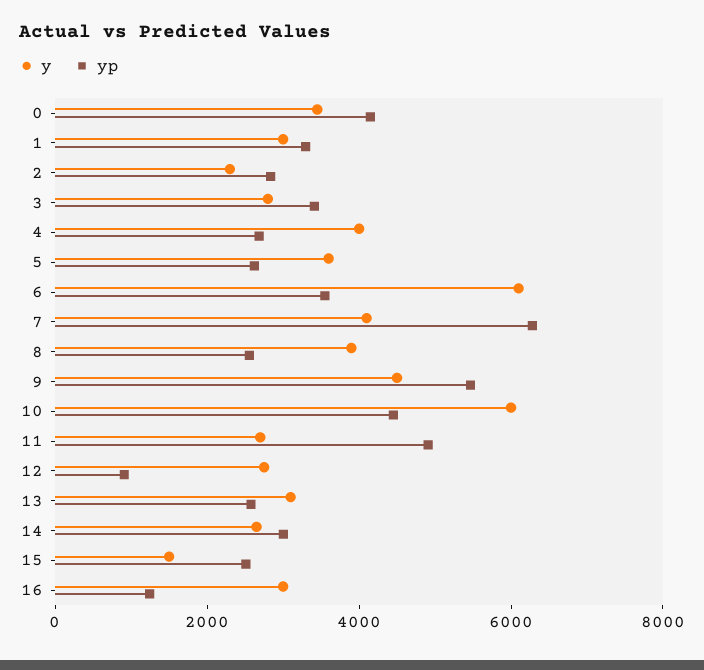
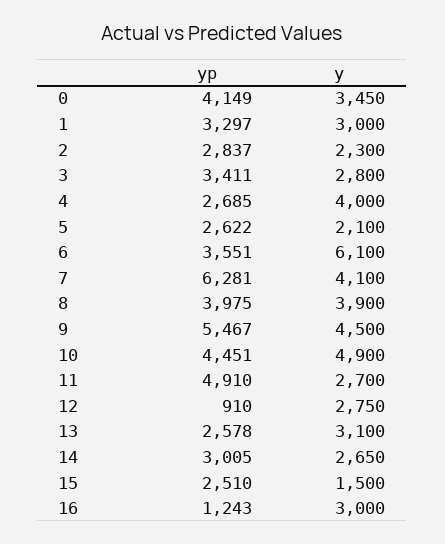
y, 5: 3500 -> 2100
yp, 8: 2500 -> 3975
y, 10: 6000 -> 4900

